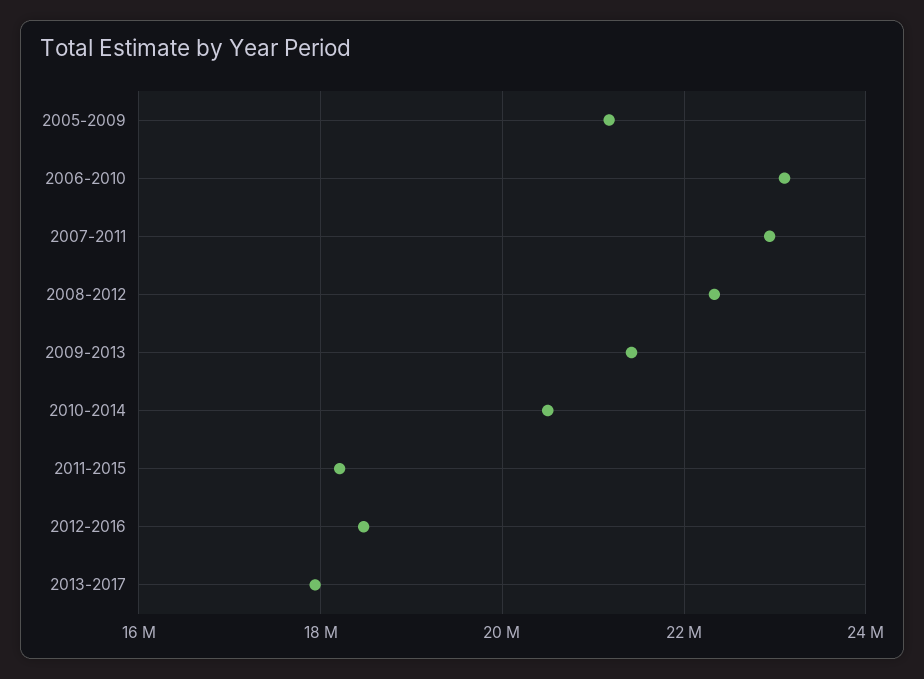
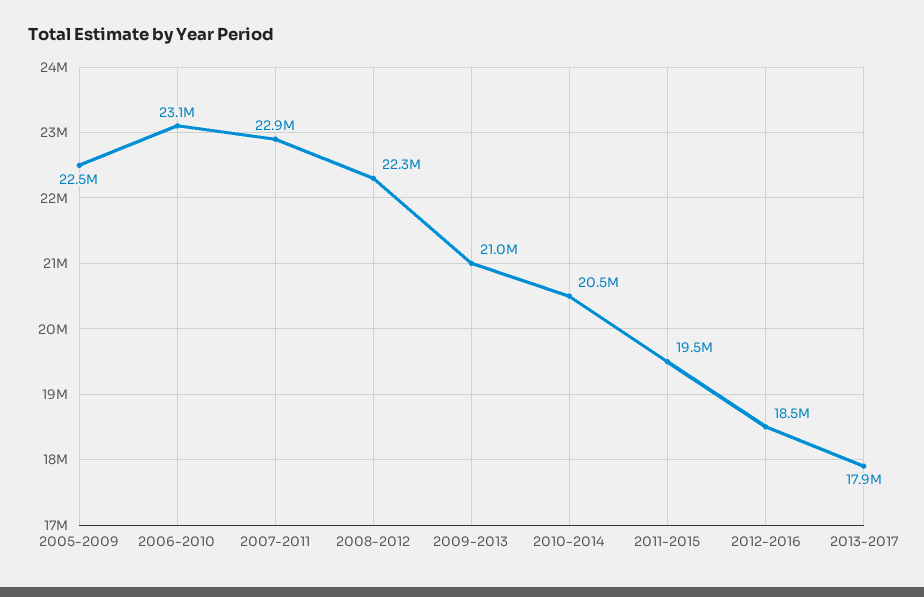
2005-2009: 21200000 -> 22500000
2009-2013: 21400000 -> 21000000
2011-2015: 18200000 -> 19500000

